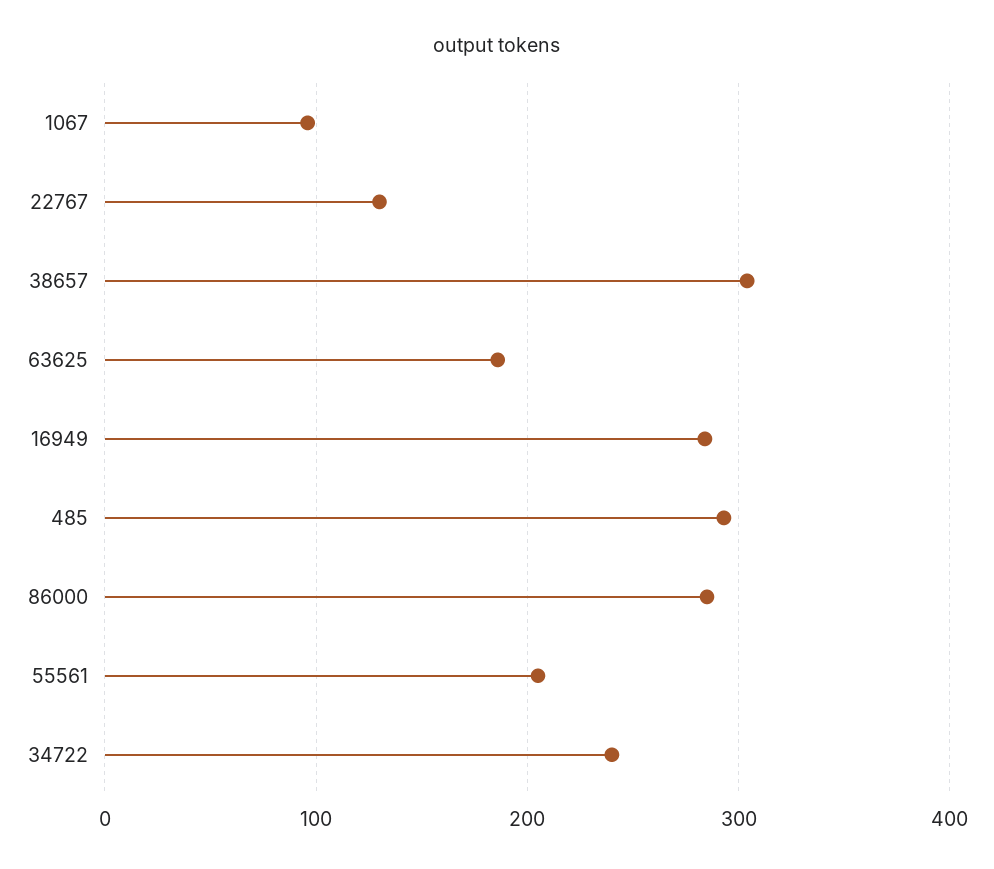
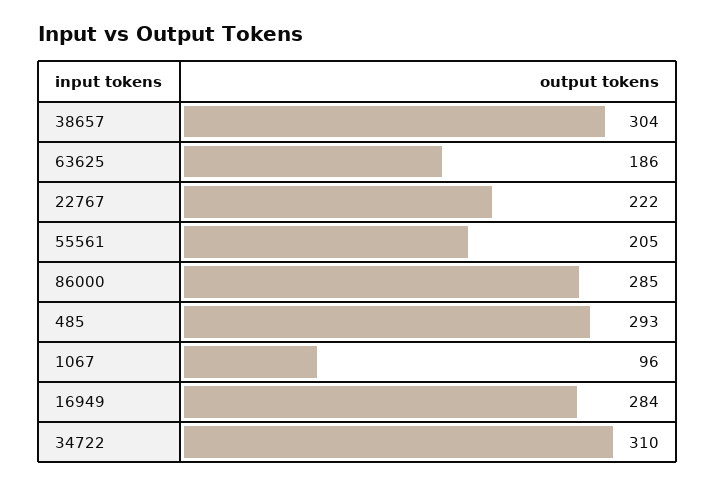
22767: 130 -> 222
34722: 240 -> 310

